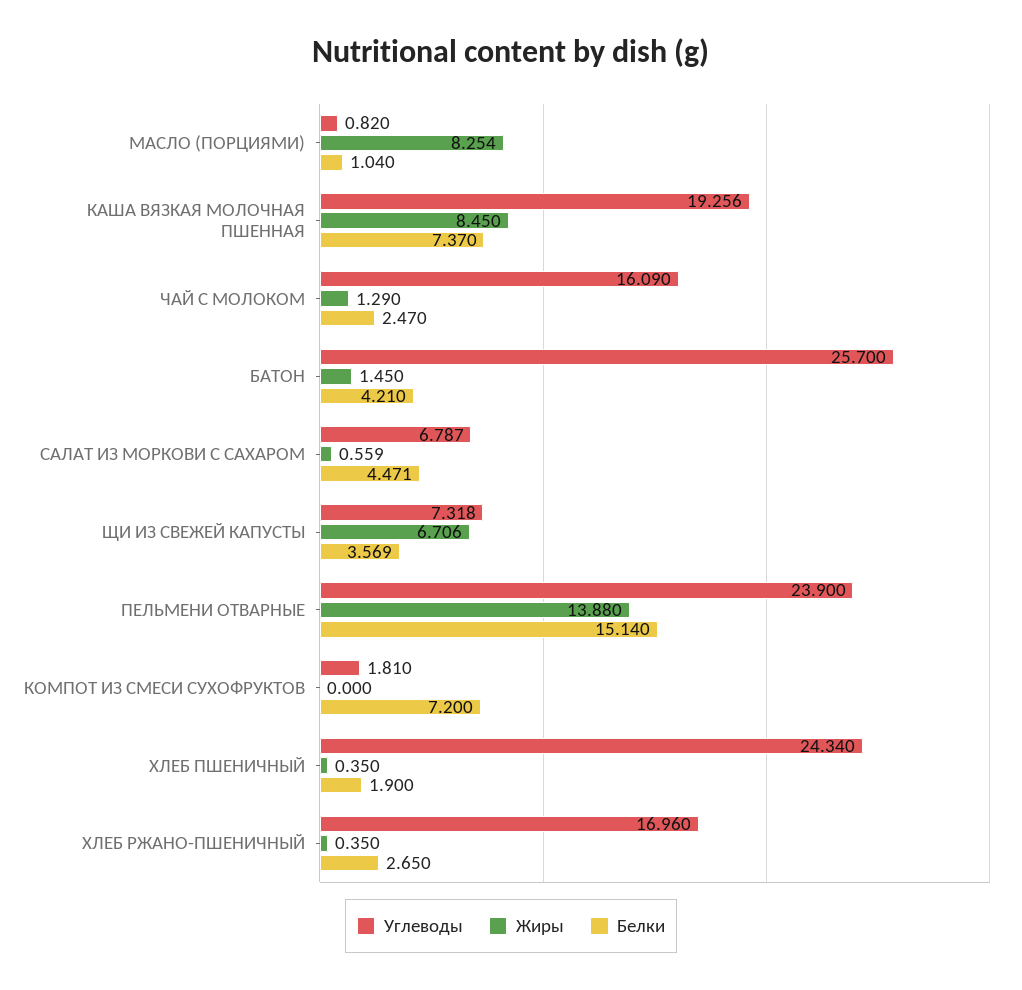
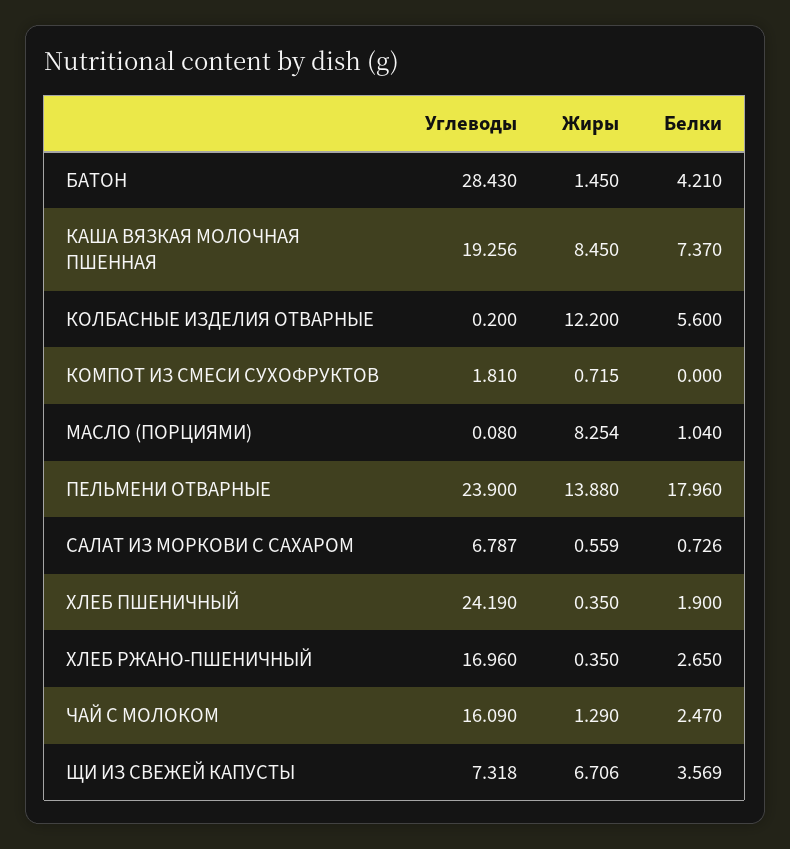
Углеводы, МАСЛО (ПОРЦИЯМИ): 0.82 -> 0.08
Углеводы, БАТОН: 25.7 -> 28.43
Белки, САЛАТ ИЗ МОРКОВИ С САХАРОМ: 4.471 -> 0.726
Белки, ПЕЛЬМЕНИ ОТВАРНЫЕ: 15.14 -> 17.96
Жиры, КОМПОТ ИЗ СМЕСИ СУХОФРУКТОВ: 0 -> 0.715
Белки, КОМПОТ ИЗ СМЕСИ СУХОФРУКТОВ: 7.2 -> 0
Углеводы, ХЛЕБ ПШЕНИЧНЫЙ: 24.34 -> 24.19
Углеводы, КОЛБАСНЫЕ ИЗДЕЛИЯ ОТВАРНЫЕ: none -> 0.2
Жиры, КОЛБАСНЫЕ ИЗДЕЛИЯ ОТВАРНЫЕ: none -> 12.2
Белки, КОЛБАСНЫЕ ИЗДЕЛИЯ ОТВАРНЫЕ: none -> 5.6

